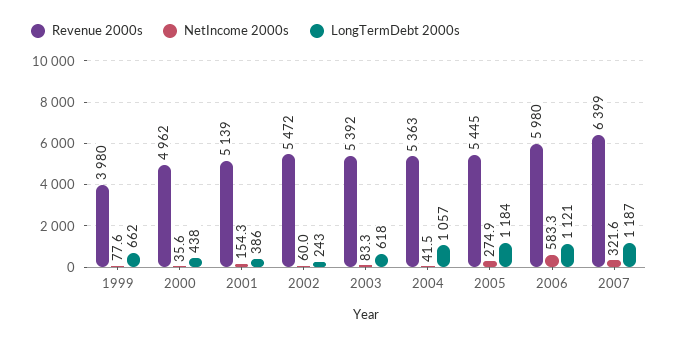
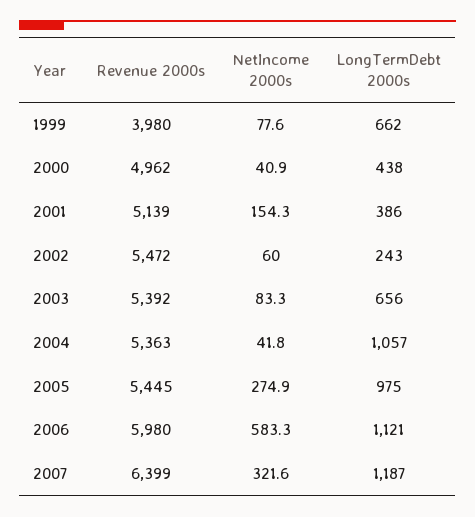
NetIncome 2000s, 2000: 35.6 -> 40.9
LongTermDebt 2000s, 2003: 618 -> 656
NetIncome 2000s, 2004: 41.5 -> 41.8
LongTermDebt 2000s, 2005: 1184 -> 975

